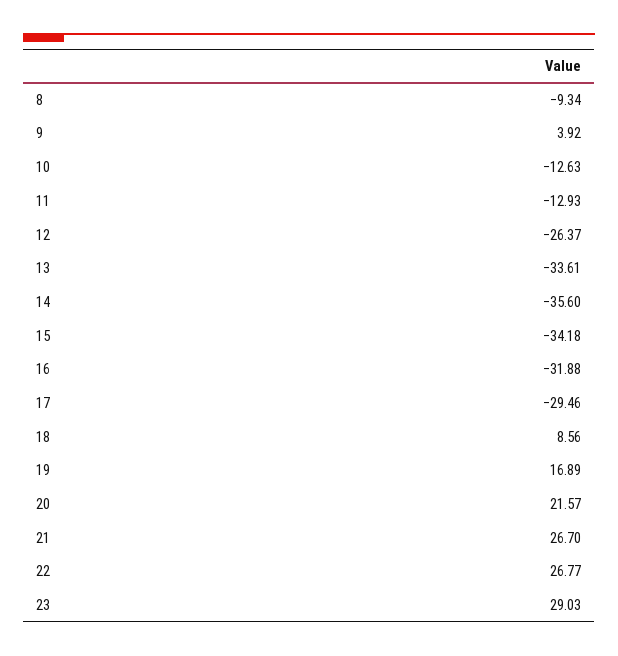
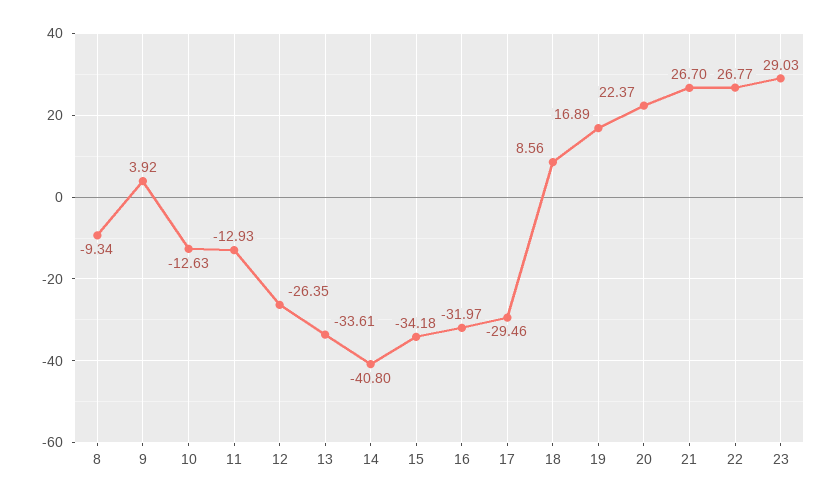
12: -26.37 -> -26.35
14: -35.6 -> -40.8
16: -31.88 -> -31.97
20: 21.57 -> 22.37

